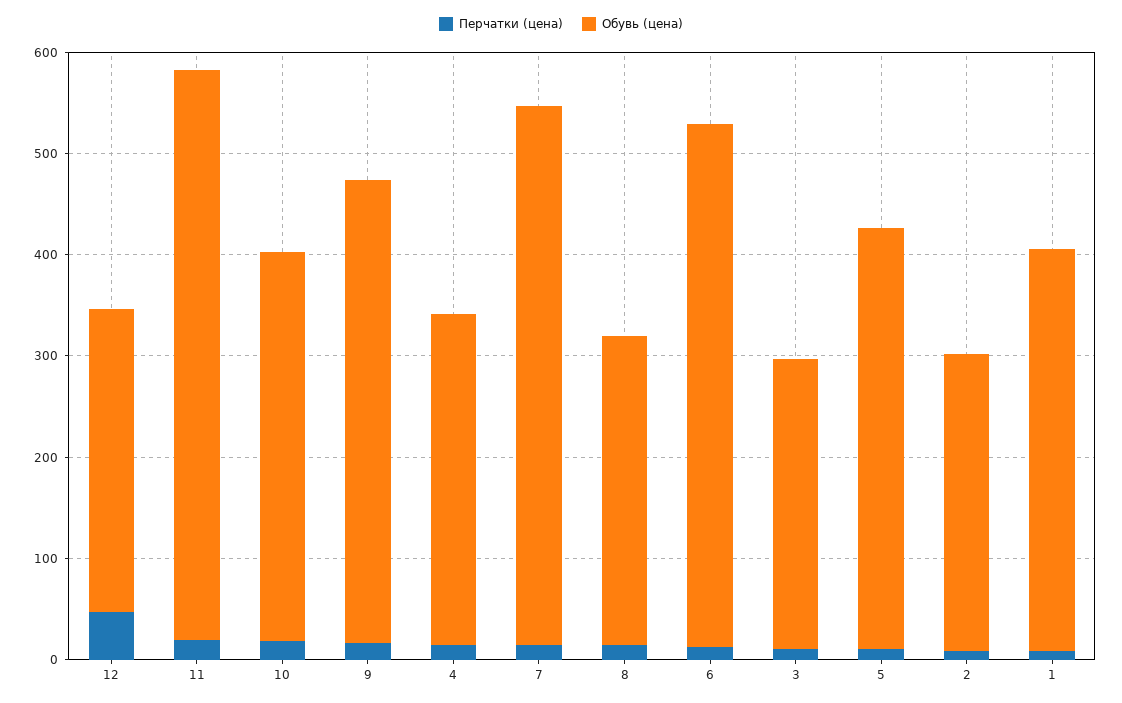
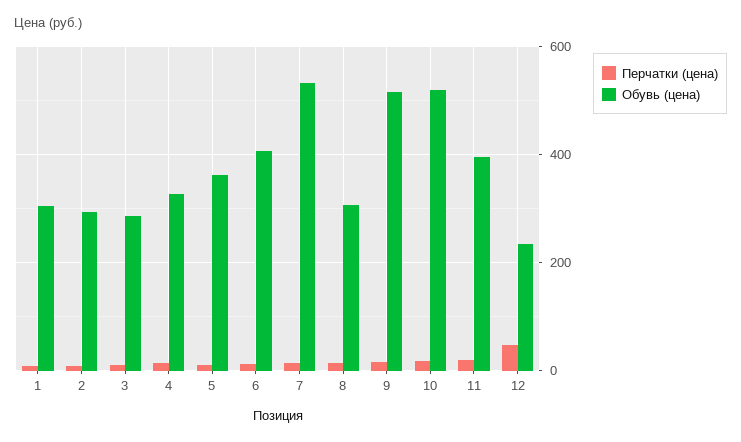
Обувь (цена), 12: 300 -> 240
Обувь (цена), 11: 560 -> 400
Обувь (цена), 10: 380 -> 520
Обувь (цена), 9: 460 -> 520
Обувь (цена), 6: 520 -> 400
Обувь (цена), 5: 420 -> 360
Обувь (цена), 1: 400 -> 300

